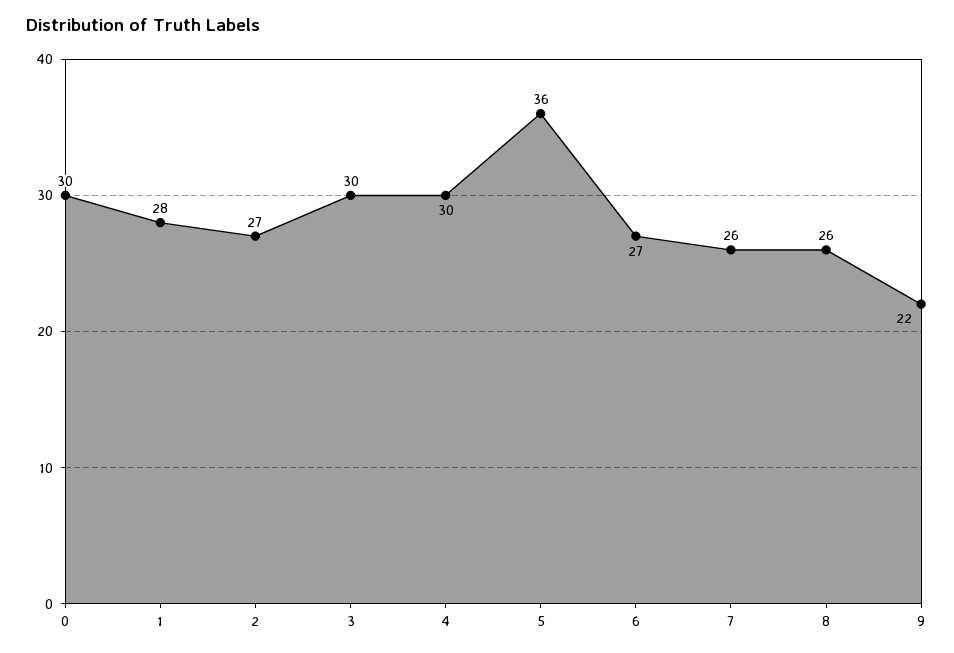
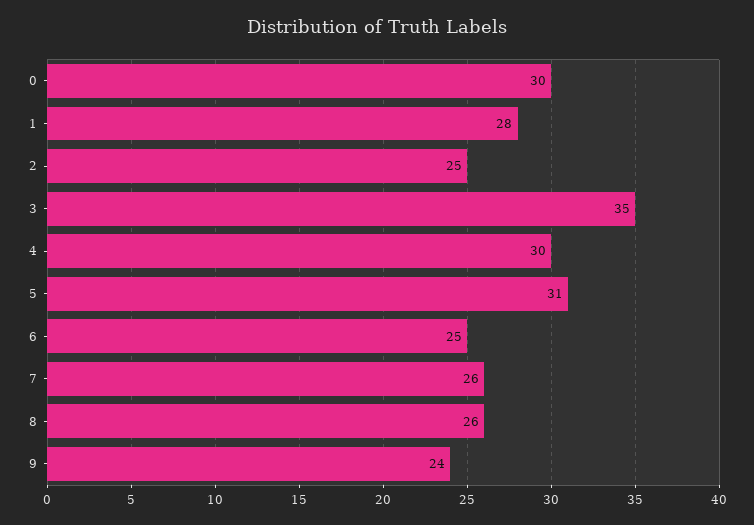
2: 27 -> 25
3: 30 -> 35
5: 36 -> 31
6: 27 -> 25
9: 22 -> 24

